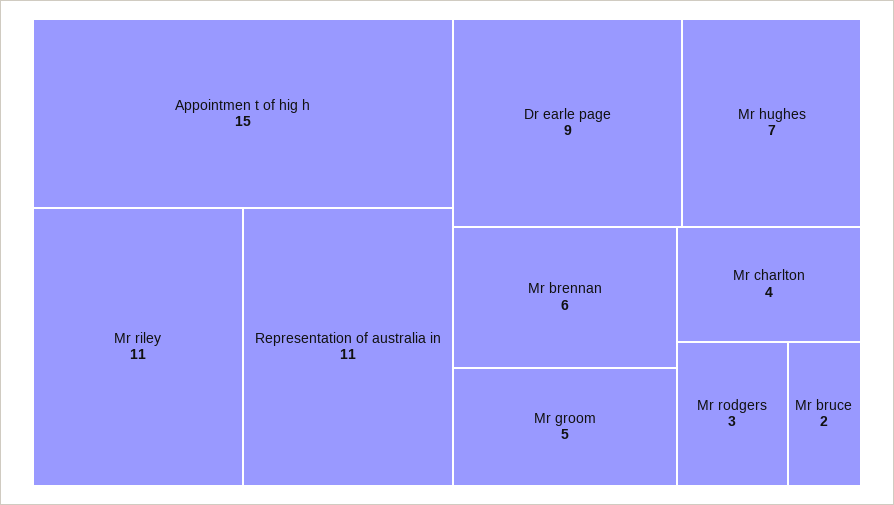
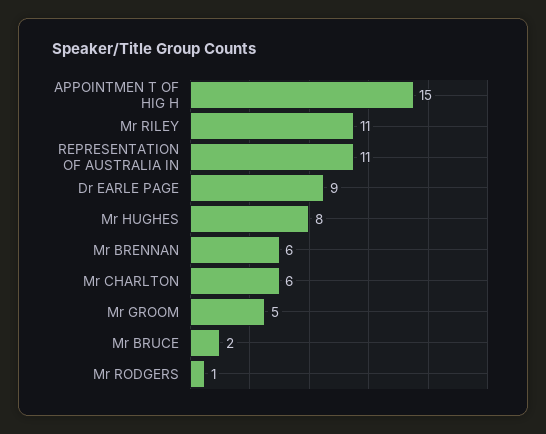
Mr hughes: 7 -> 8
Mr charlton: 4 -> 6
Mr rodgers: 3 -> 1

